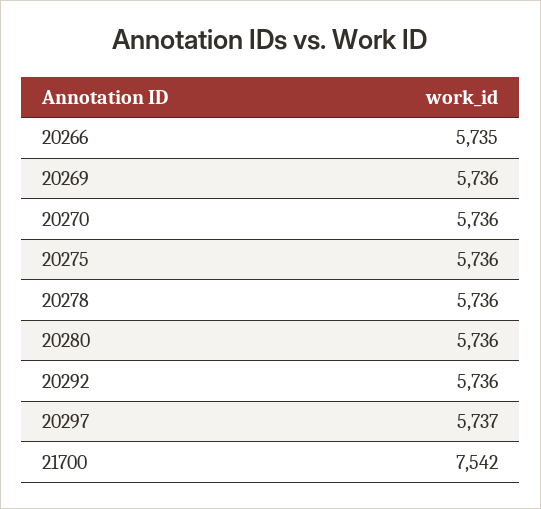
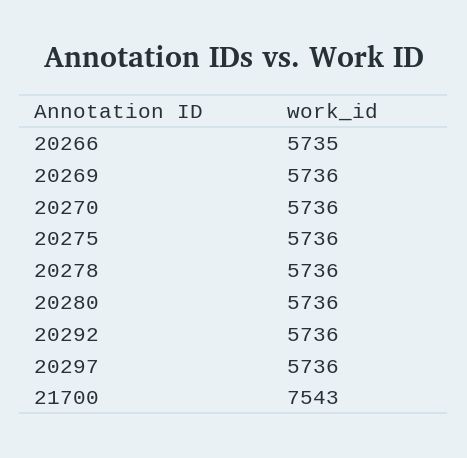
20297: 5737 -> 5736
21700: 7542 -> 7543

